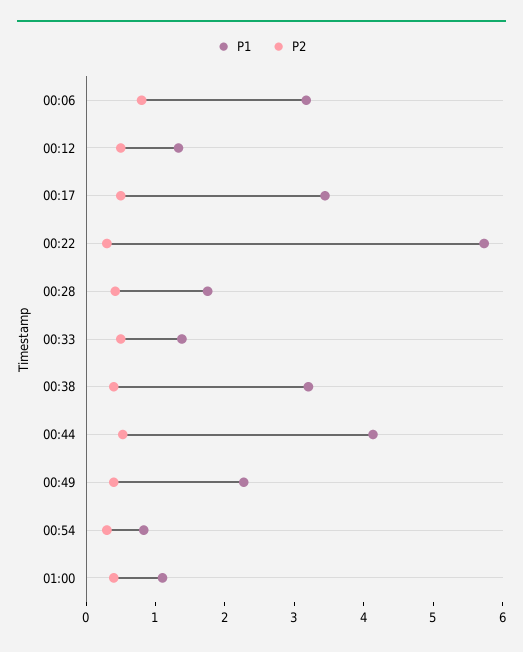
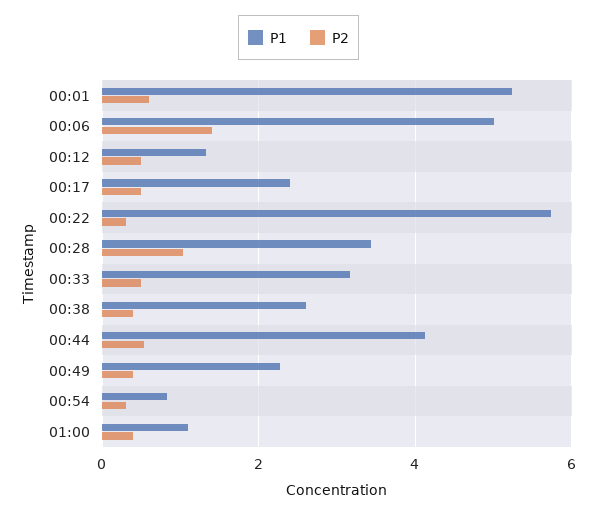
P1, 00:06: 3.2 -> 5
P2, 00:06: 0.8 -> 1.4
P1, 00:17: 3.4 -> 2.4
P1, 00:28: 1.8 -> 3.4
P2, 00:28: 0.4 -> 1
P1, 00:33: 1.4 -> 3.2
P1, 00:38: 3.2 -> 2.6
P1, 00:01: none -> 5.2
P2, 00:01: none -> 0.6

